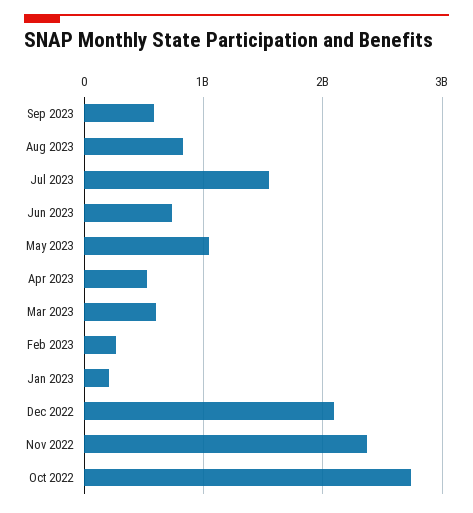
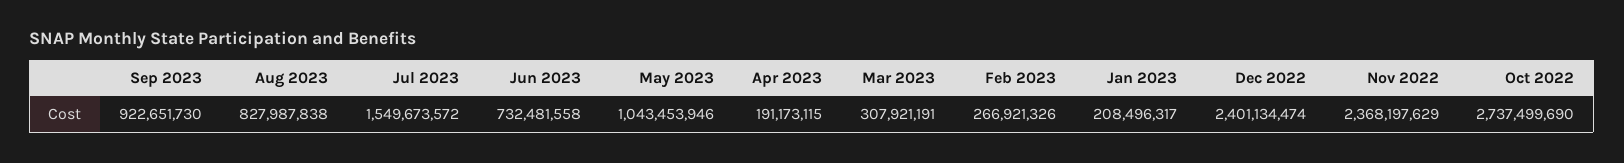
Sep 2023: 600000000 -> 922651730
Apr 2023: 500000000 -> 191173115
Mar 2023: 600000000 -> 307921191
Dec 2022: 2100000000 -> 2401134474

